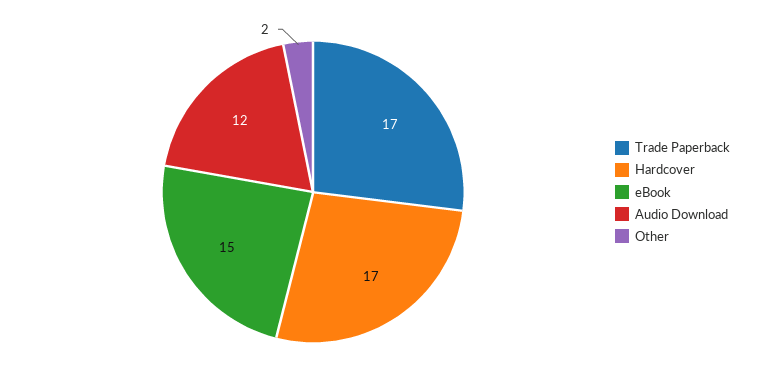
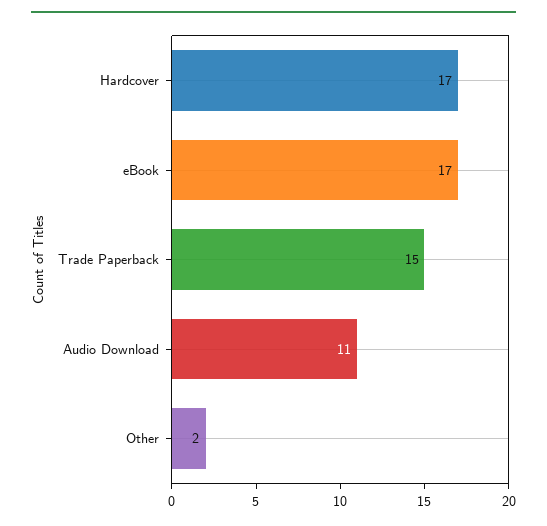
Trade Paperback: 17 -> 15
eBook: 15 -> 17
Audio Download: 12 -> 11

